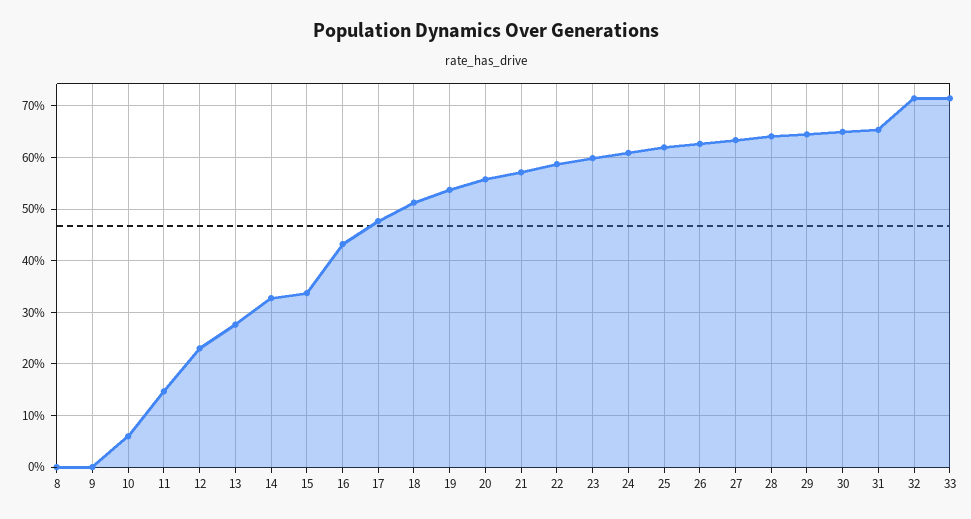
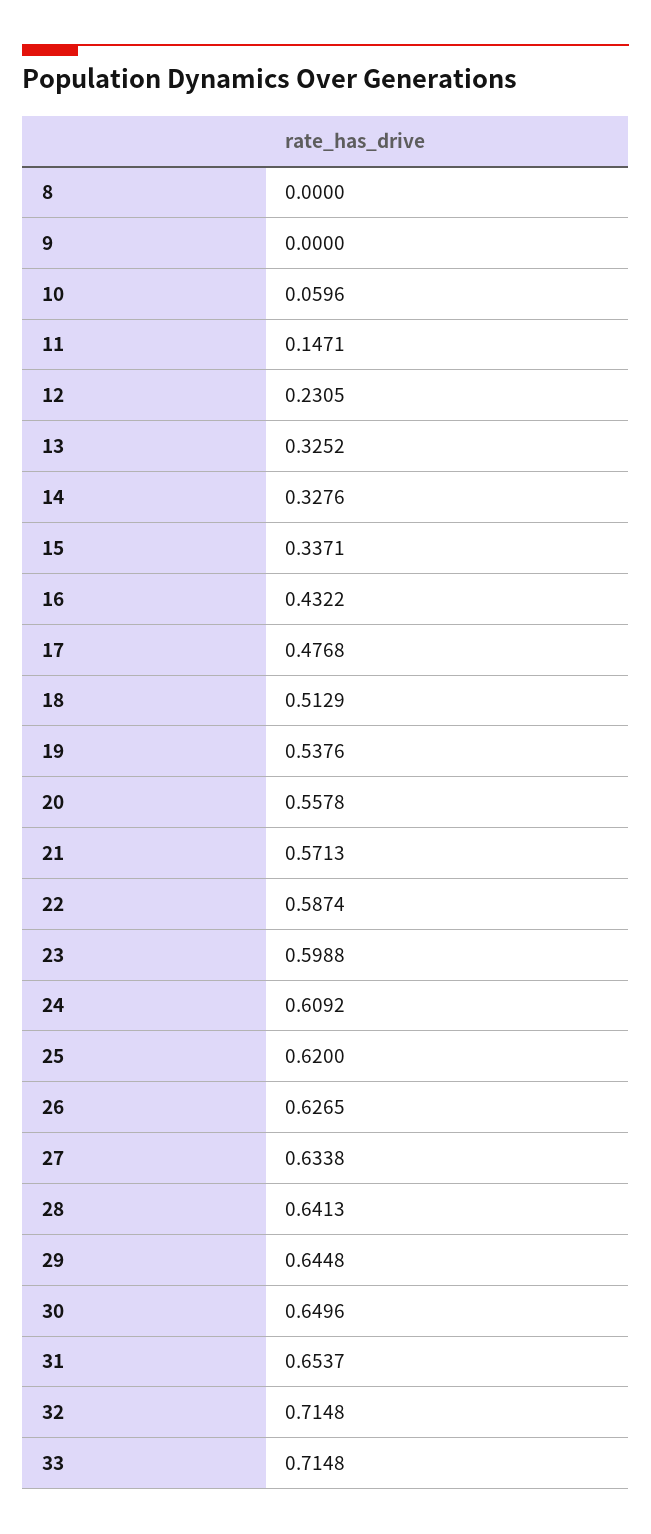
13: 0.28 -> 0.3252

